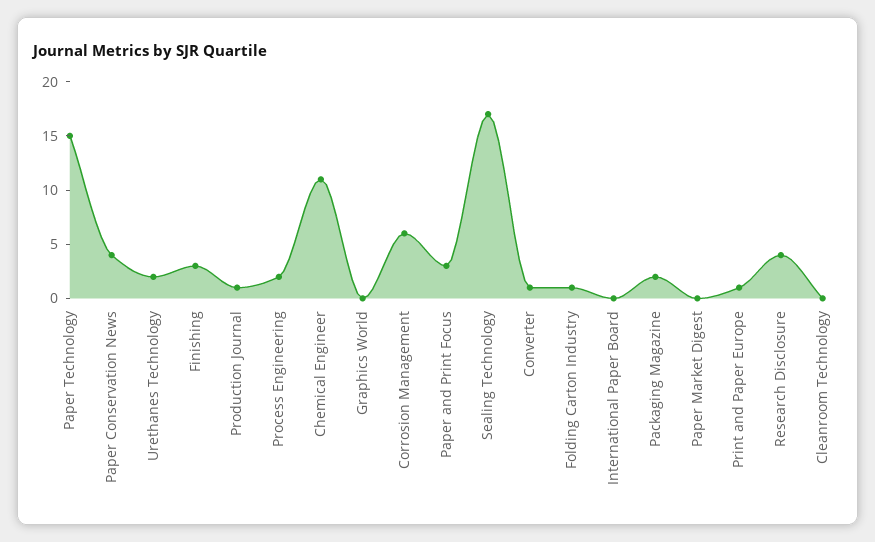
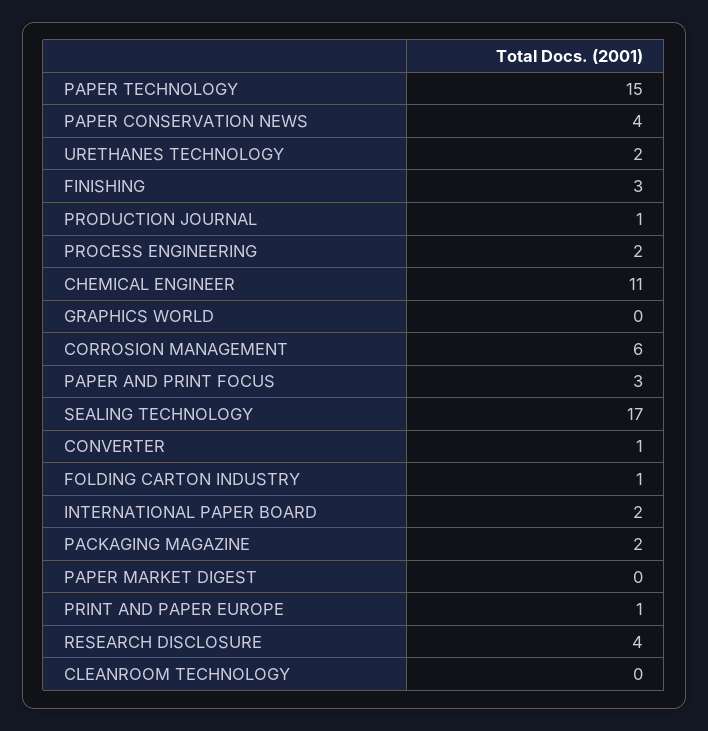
International Paper Board: 0 -> 2

